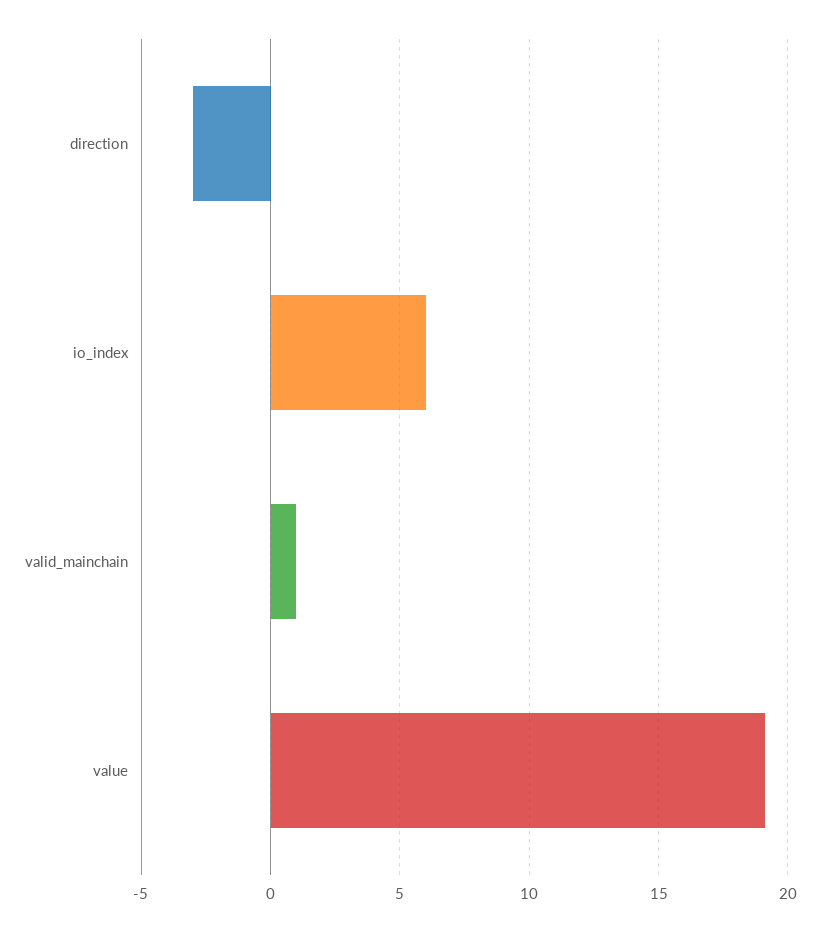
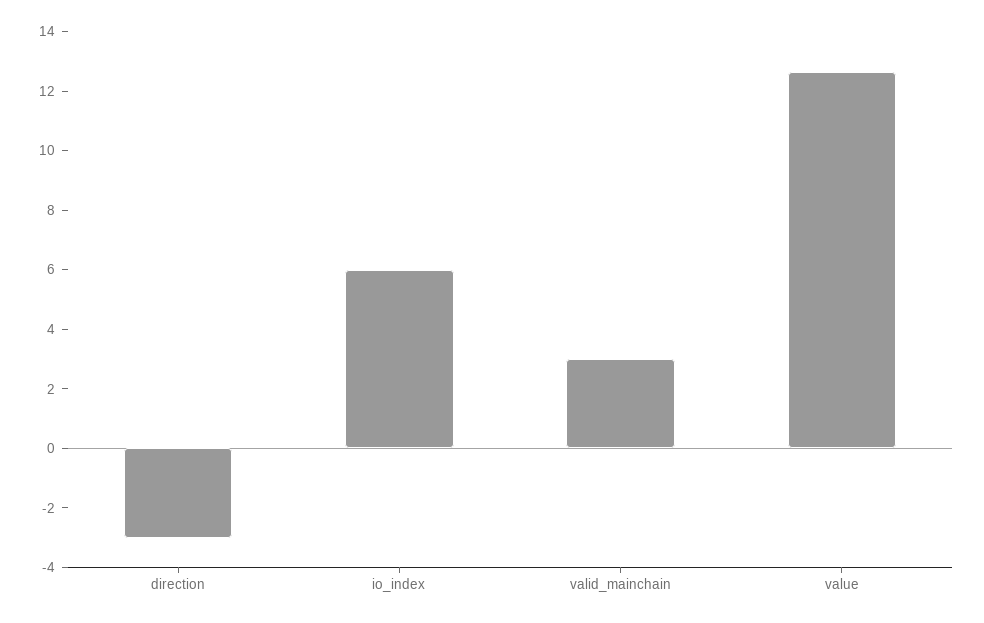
valid_mainchain: 1 -> 3
value: 19 -> 12.5

